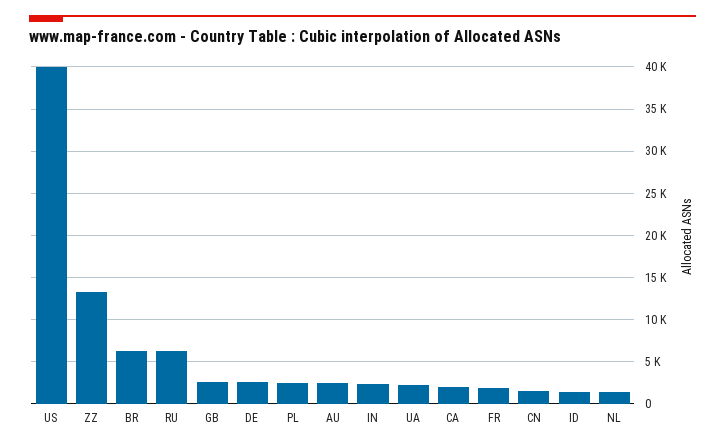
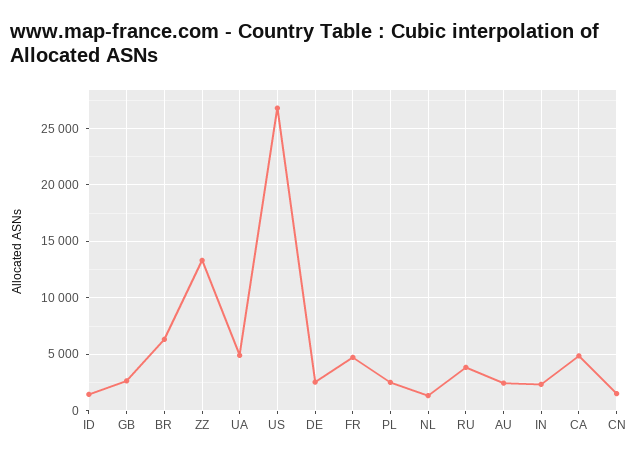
US: 40000 -> 27000
RU: 6000 -> 4000
UA: 2000 -> 5000
CA: 2000 -> 5000
FR: 2000 -> 5000

